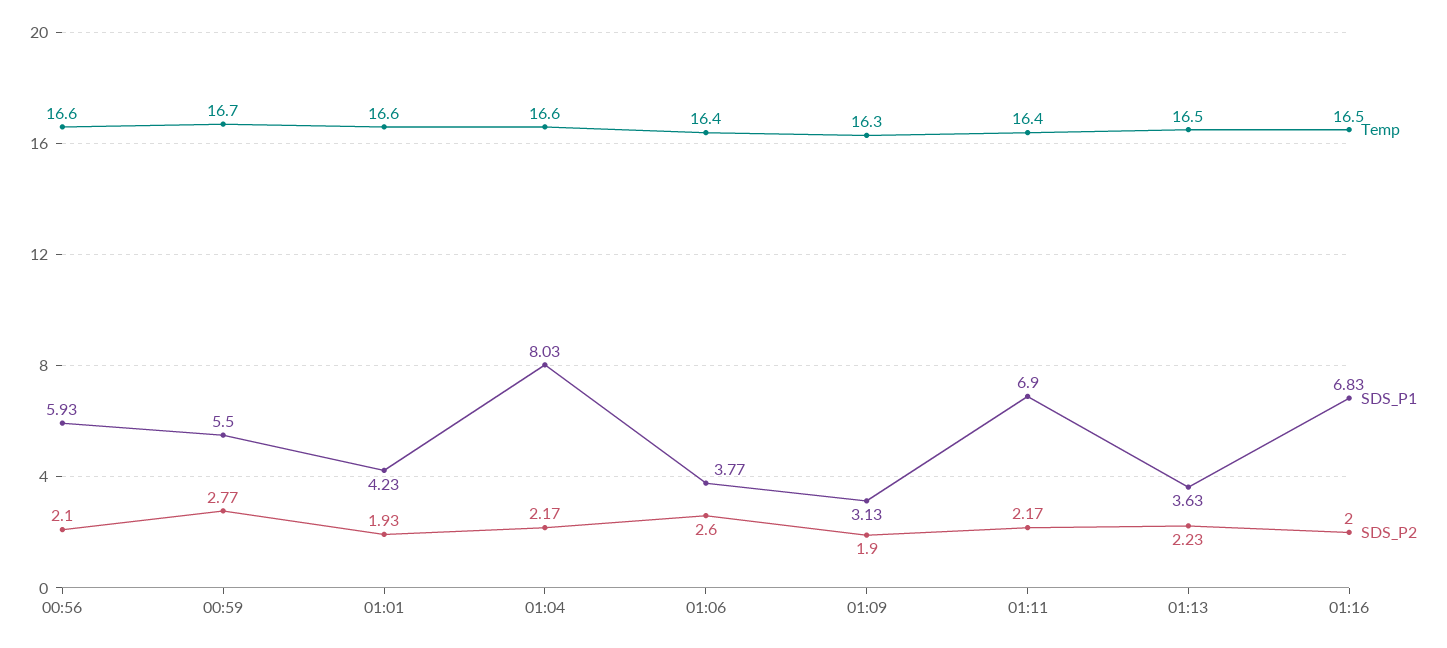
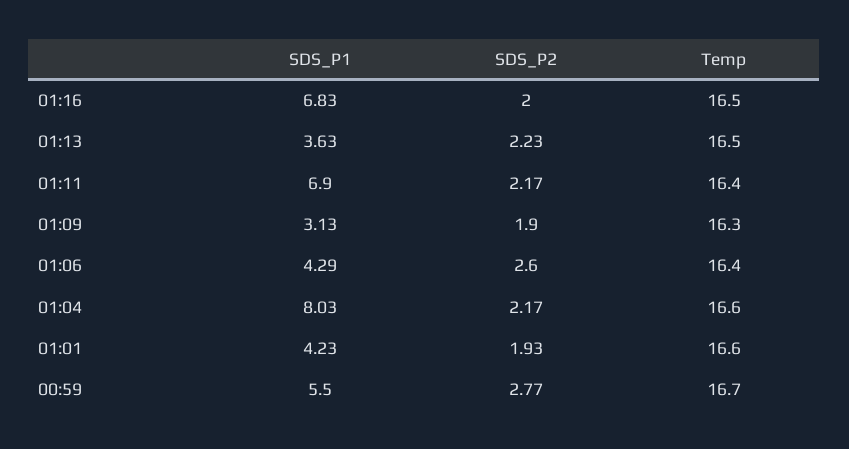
Temp, 00:56: 16.6 -> none
SDS_P1, 00:56: 5.93 -> none
SDS_P2, 00:56: 2.1 -> none
SDS_P1, 01:06: 3.77 -> 4.29

